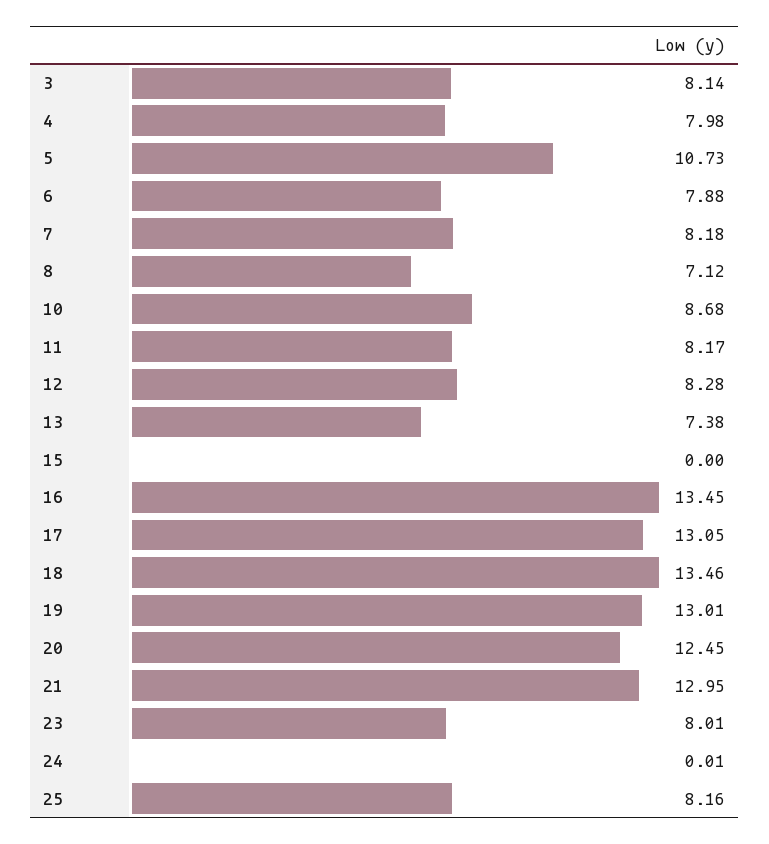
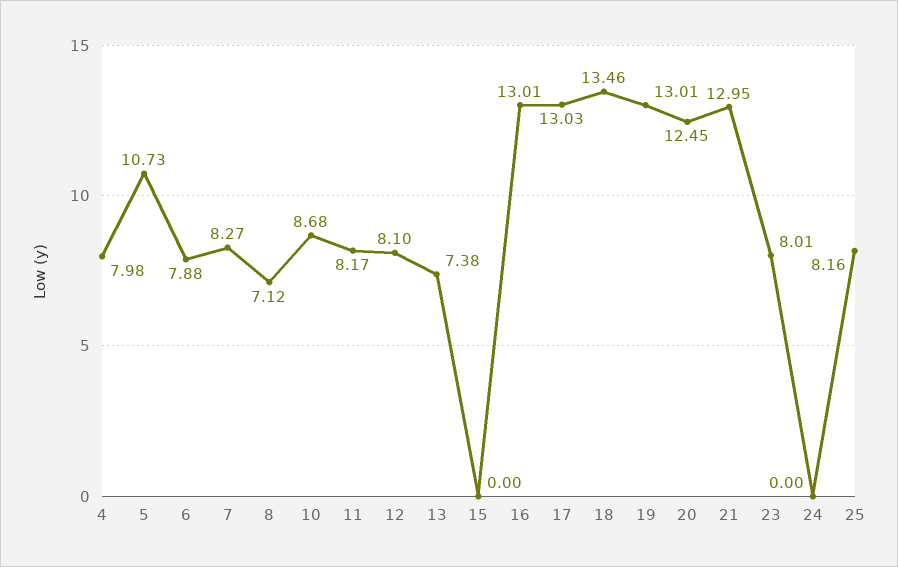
3: 8.14 -> none
7: 8.18 -> 8.27
12: 8.28 -> 8.1
16: 13.45 -> 13.01
17: 13.05 -> 13.03
24: 0.01 -> 0

